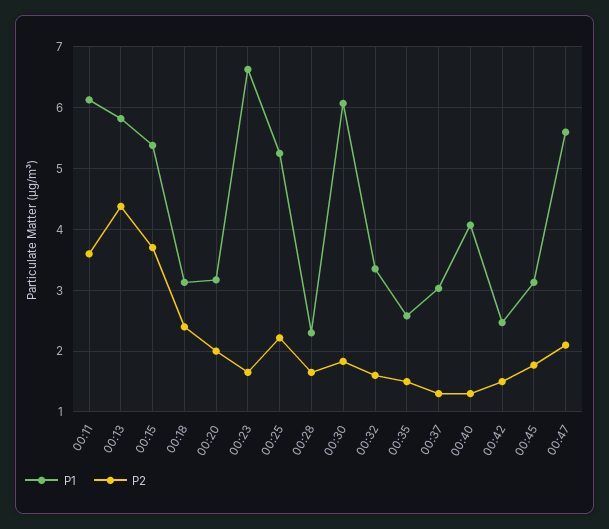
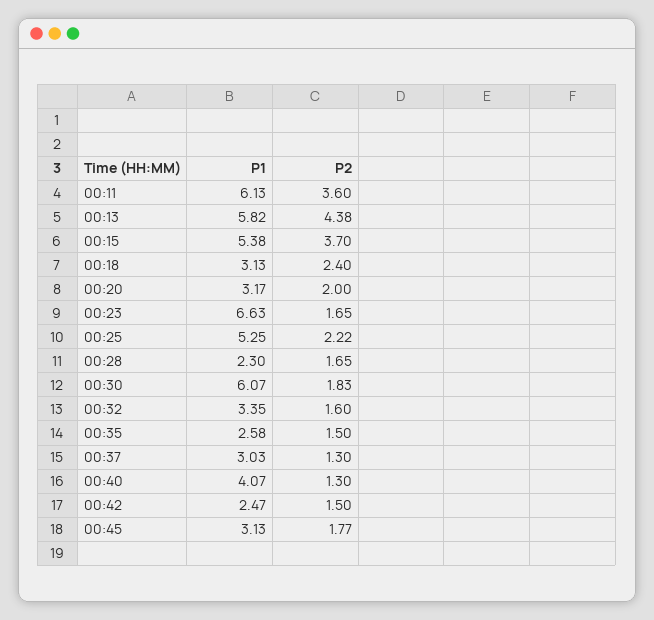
P1, 00:47: 5.6 -> none
P2, 00:47: 2.1 -> none

